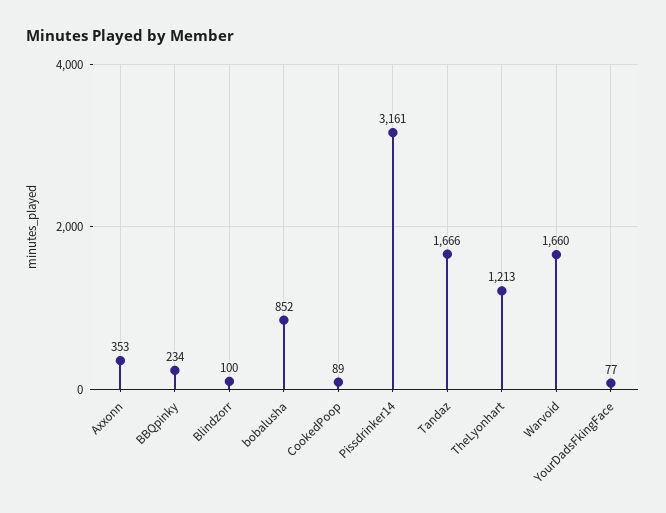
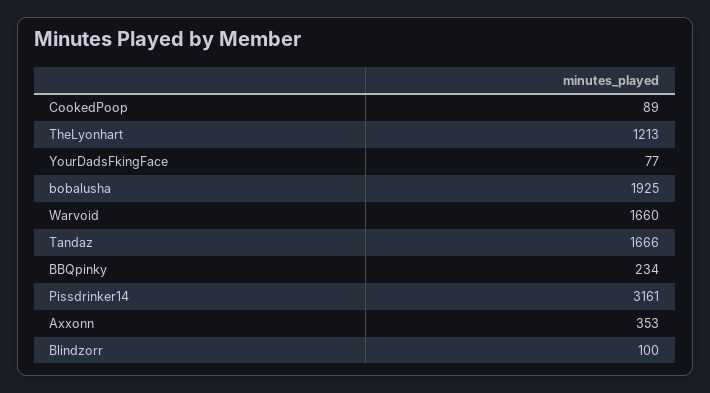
bobalusha: 852 -> 1925

